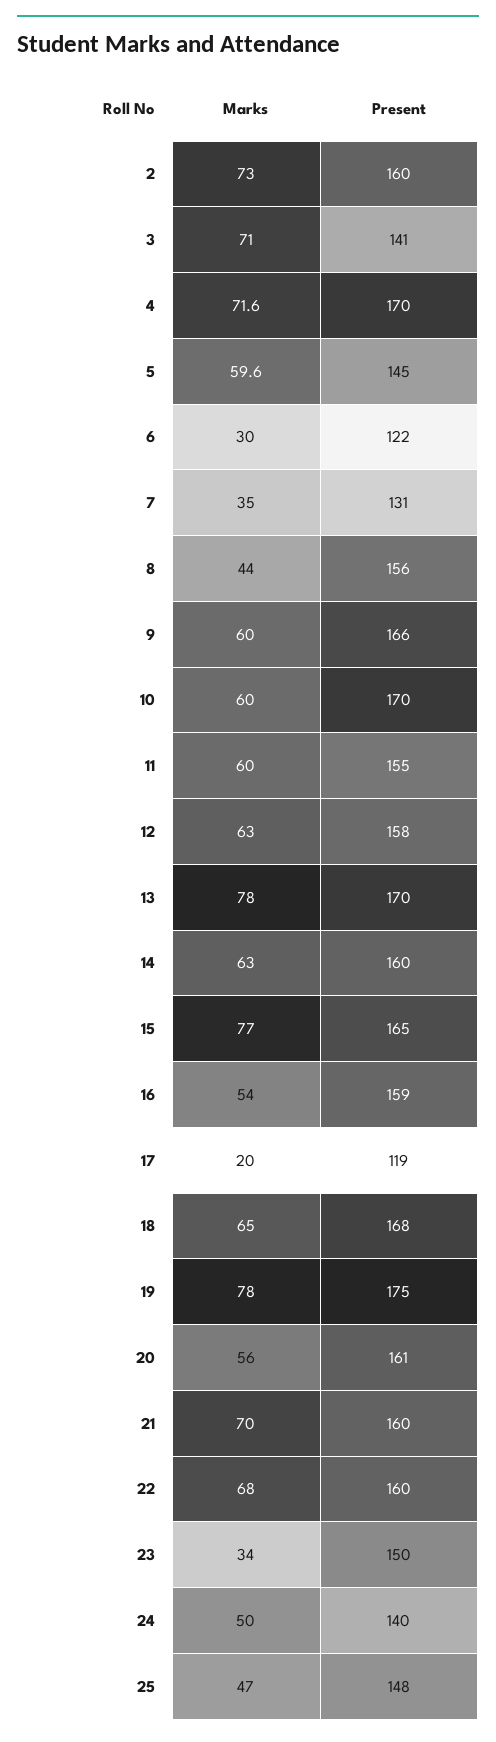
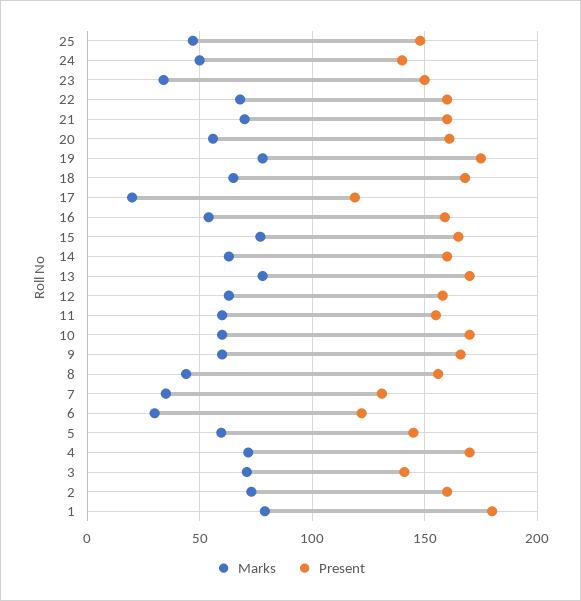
Marks, 1: none -> 80
Present, 1: none -> 180

